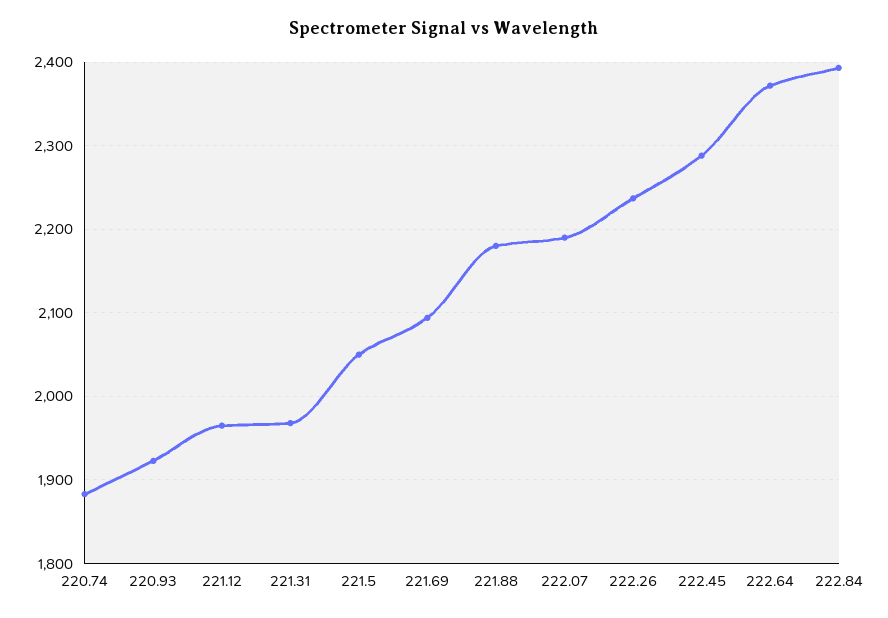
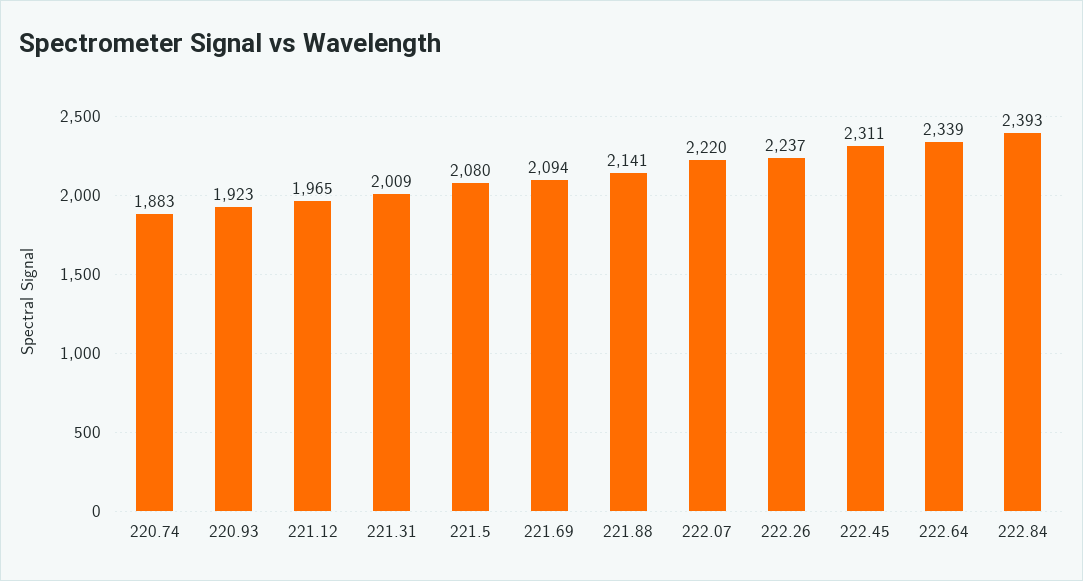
221.31: 1970 -> 2009
221.5: 2050 -> 2080
221.88: 2180 -> 2141
222.07: 2190 -> 2220
222.45: 2290 -> 2311
222.64: 2370 -> 2339

